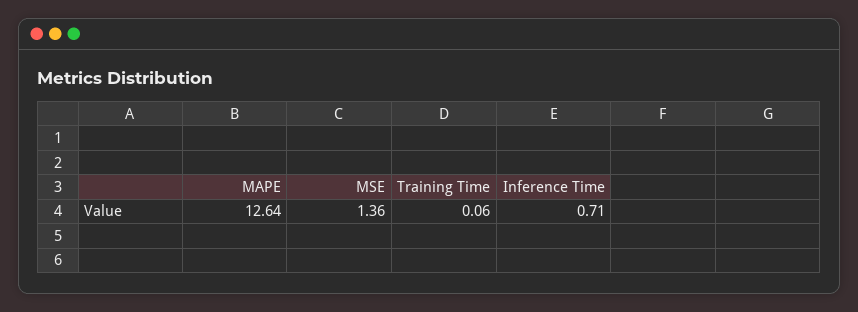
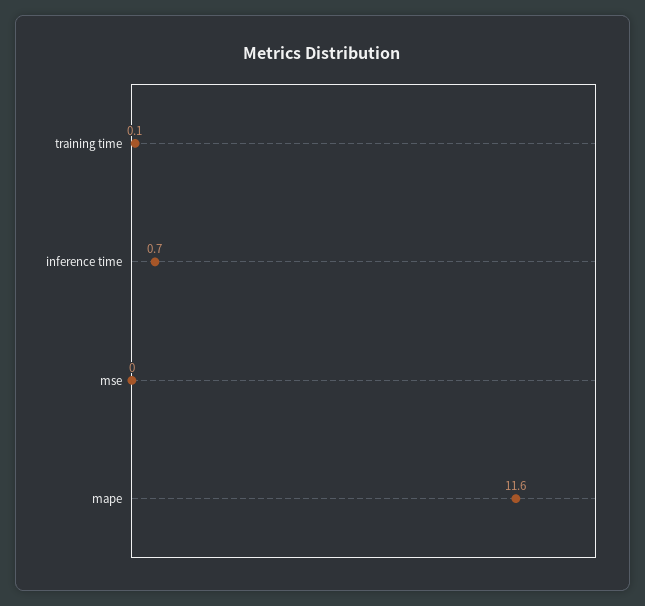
MAPE: 12.64 -> 11.6
MSE: 1.36 -> 0

